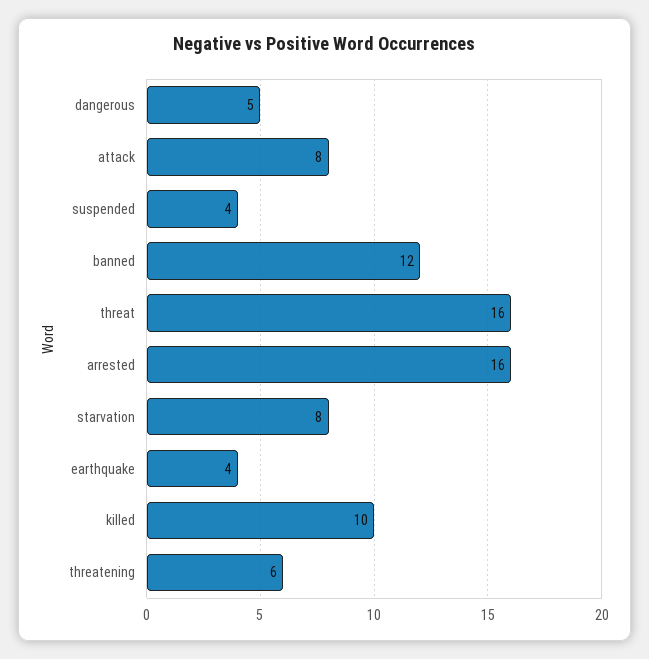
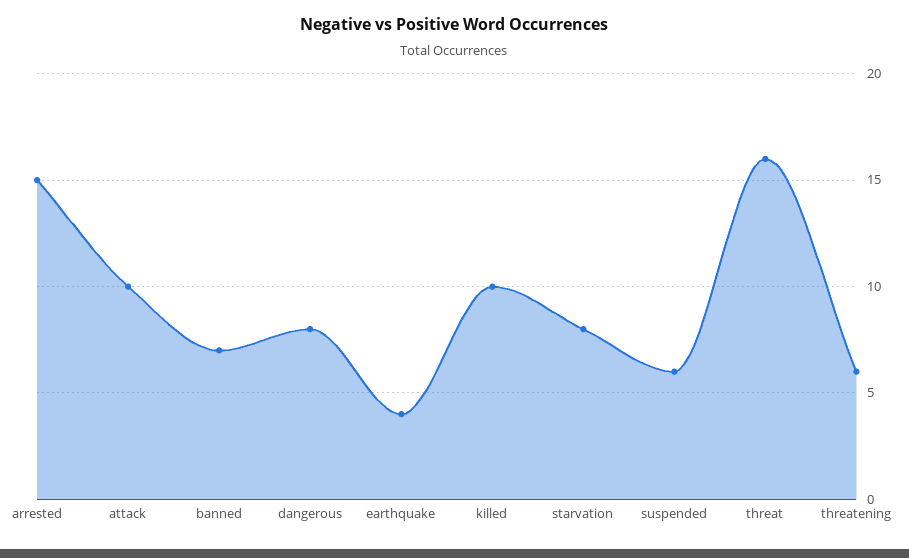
dangerous: 5 -> 8
attack: 8 -> 10
suspended: 4 -> 6
banned: 12 -> 7
arrested: 16 -> 15

